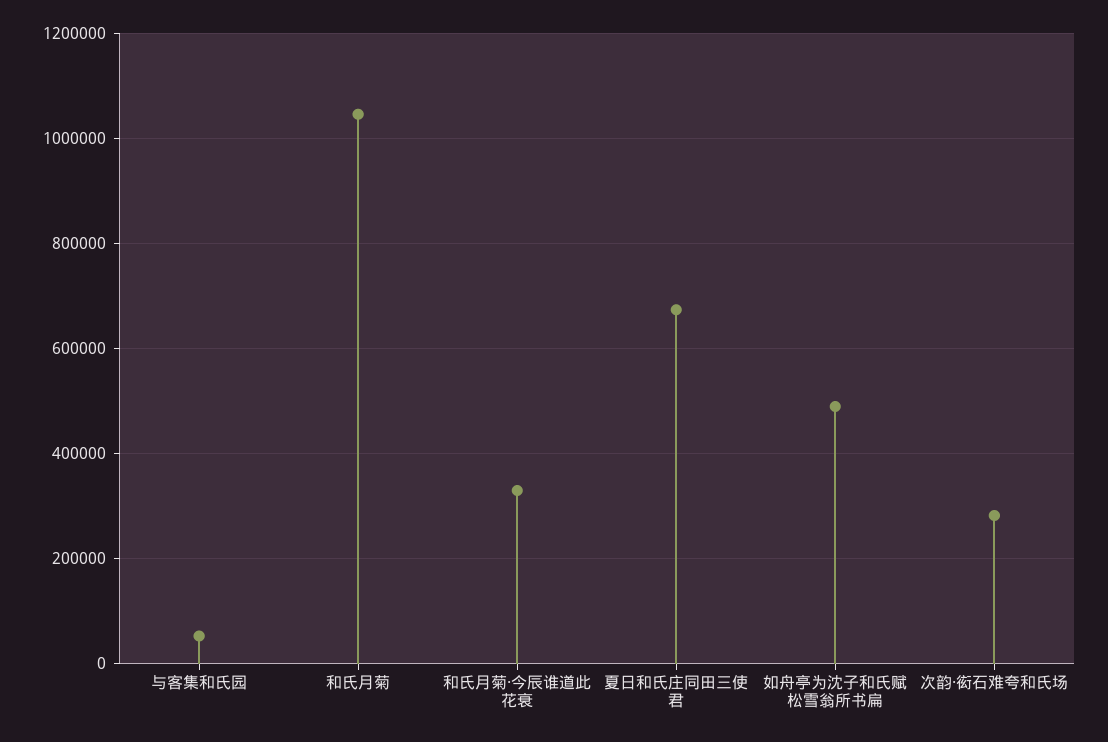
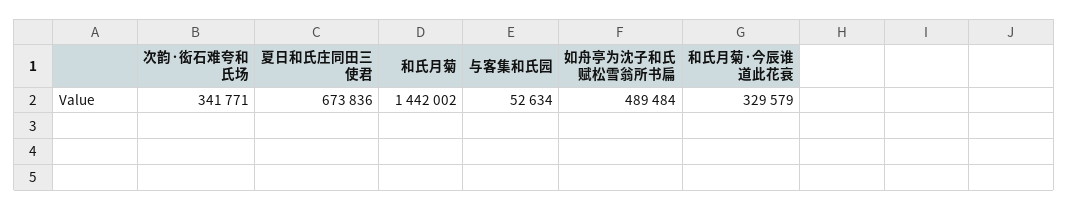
和氏月菊: 1040000 -> 1442002
次韵·衒石难夸和氏场: 280000 -> 341771

